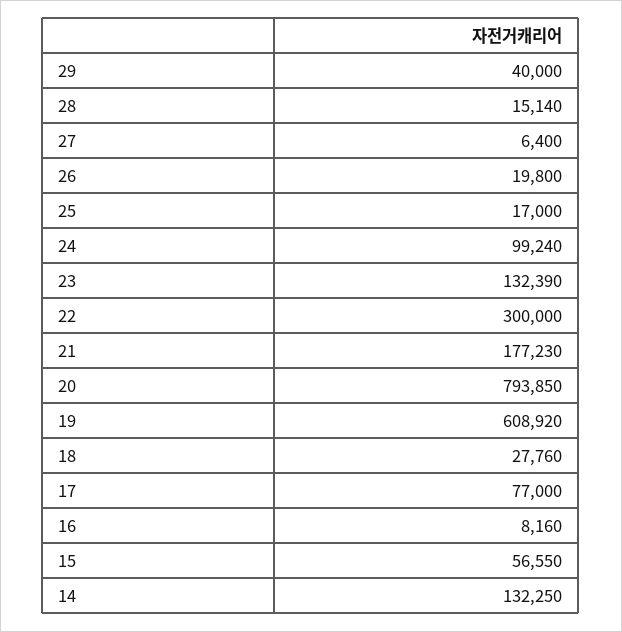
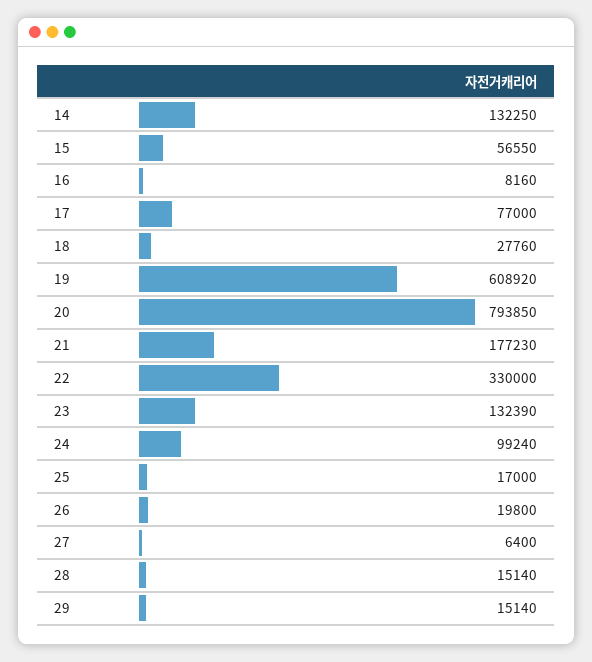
29: 40000 -> 15140
22: 300000 -> 330000

